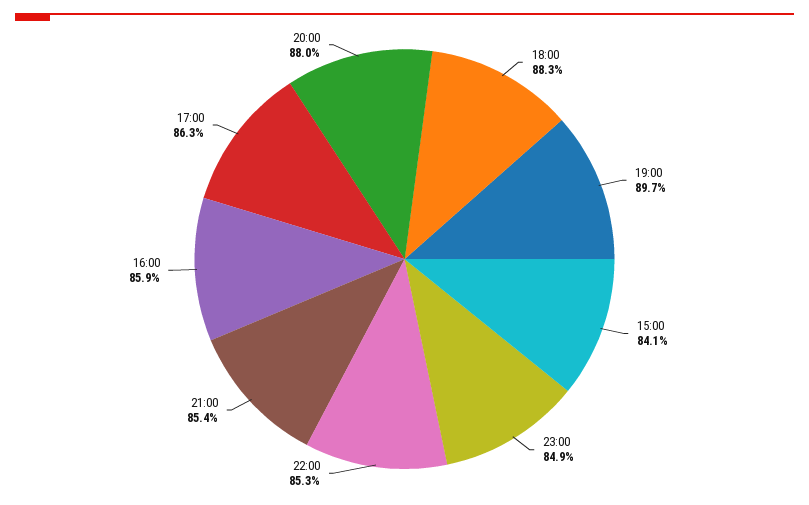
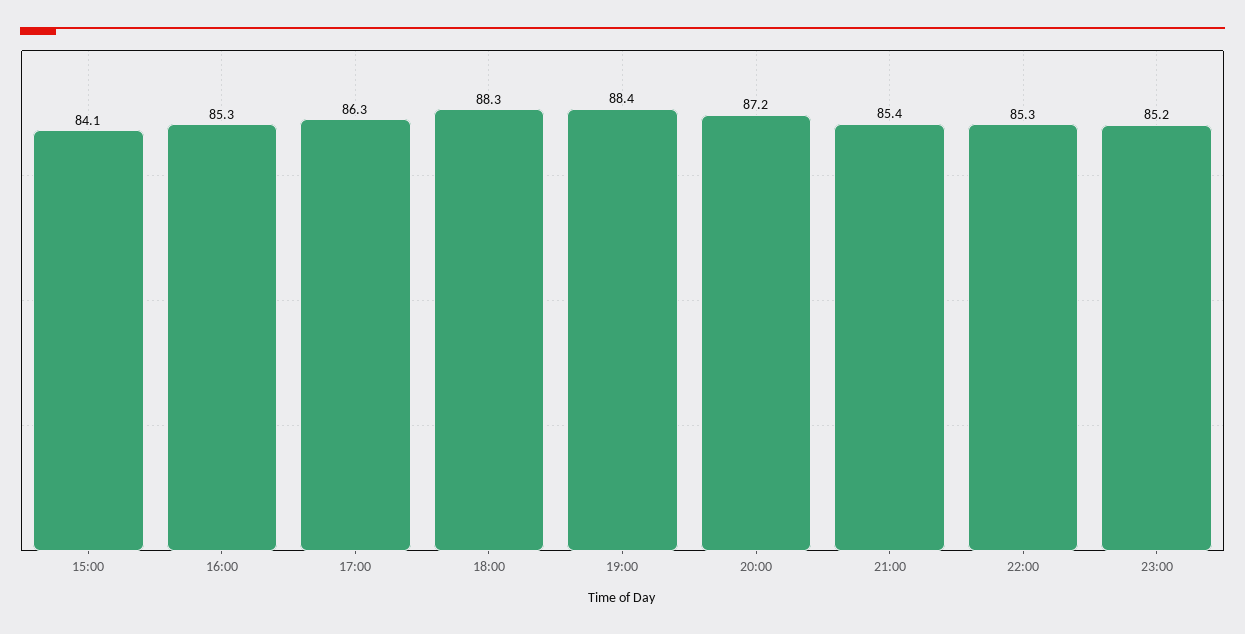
19:00: 89.7 -> 88.4
23:00: 84.9 -> 85.2
16:00: 85.9 -> 85.3
20:00: 88 -> 87.2

